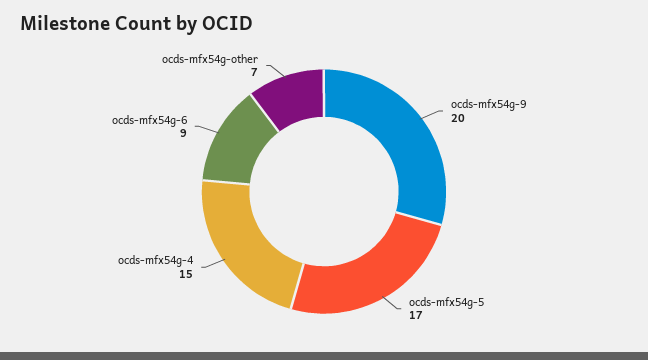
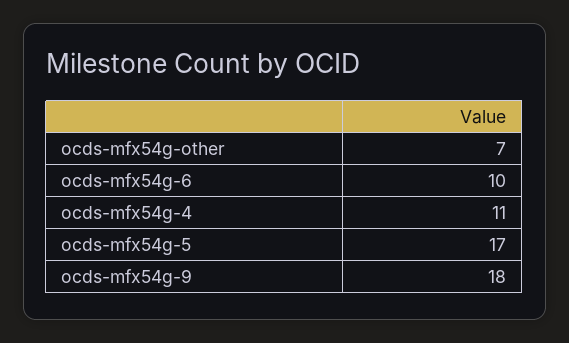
ocds-mfx54g-9: 20 -> 18
ocds-mfx54g-4: 15 -> 11
ocds-mfx54g-6: 9 -> 10

